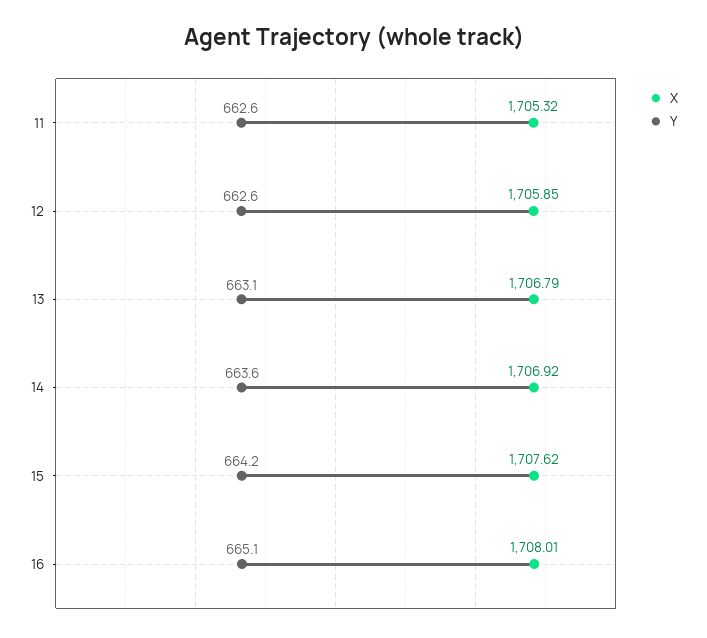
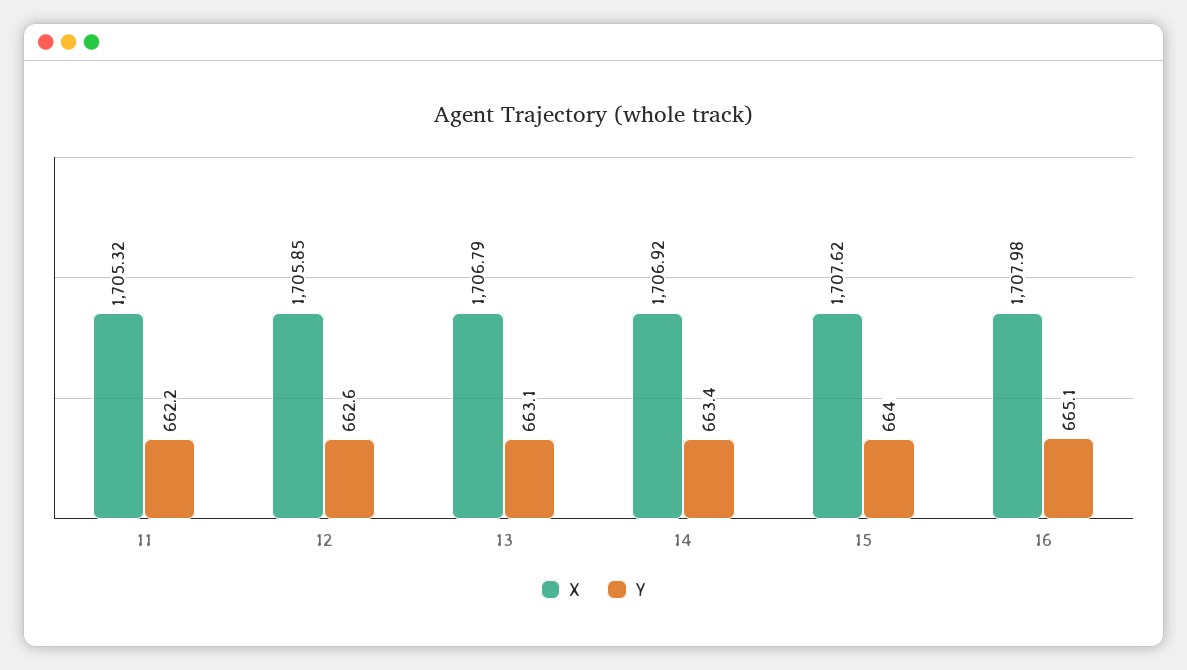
Y, 11: 662.6 -> 662.2
Y, 14: 663.6 -> 663.4
Y, 15: 664.2 -> 664
X, 16: 1708.01 -> 1707.98

